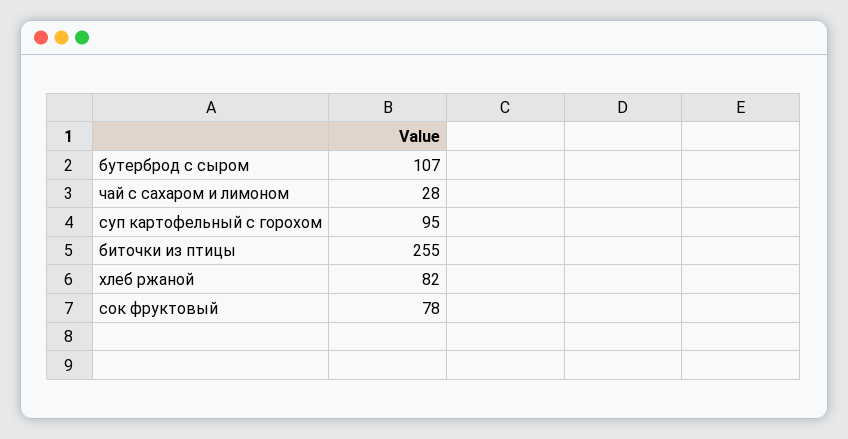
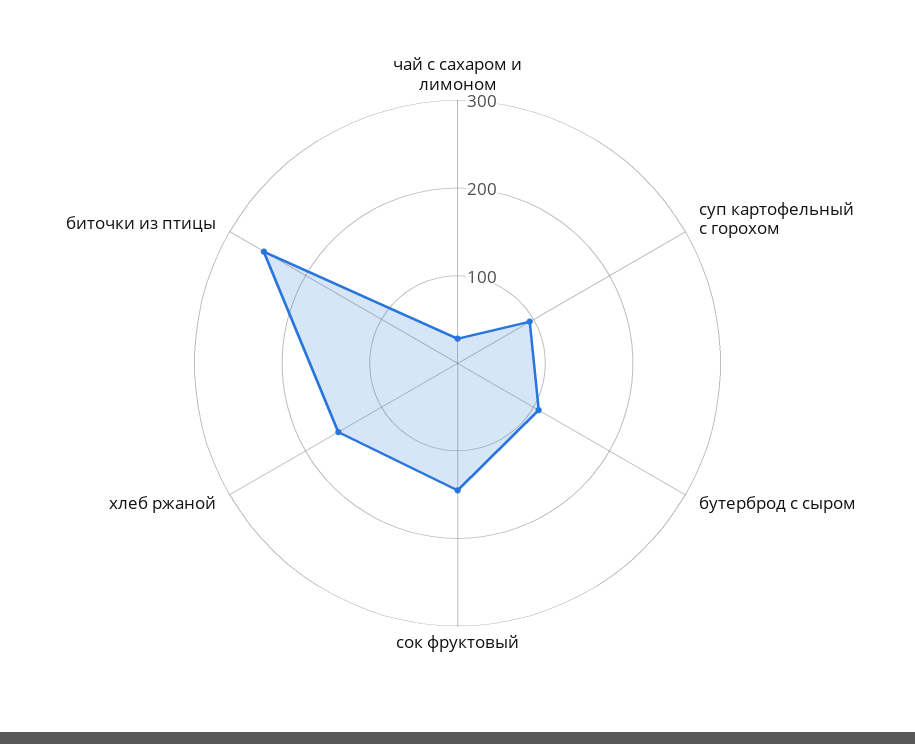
хлеб ржаной: 82 -> 160
сок фруктовый: 78 -> 140

